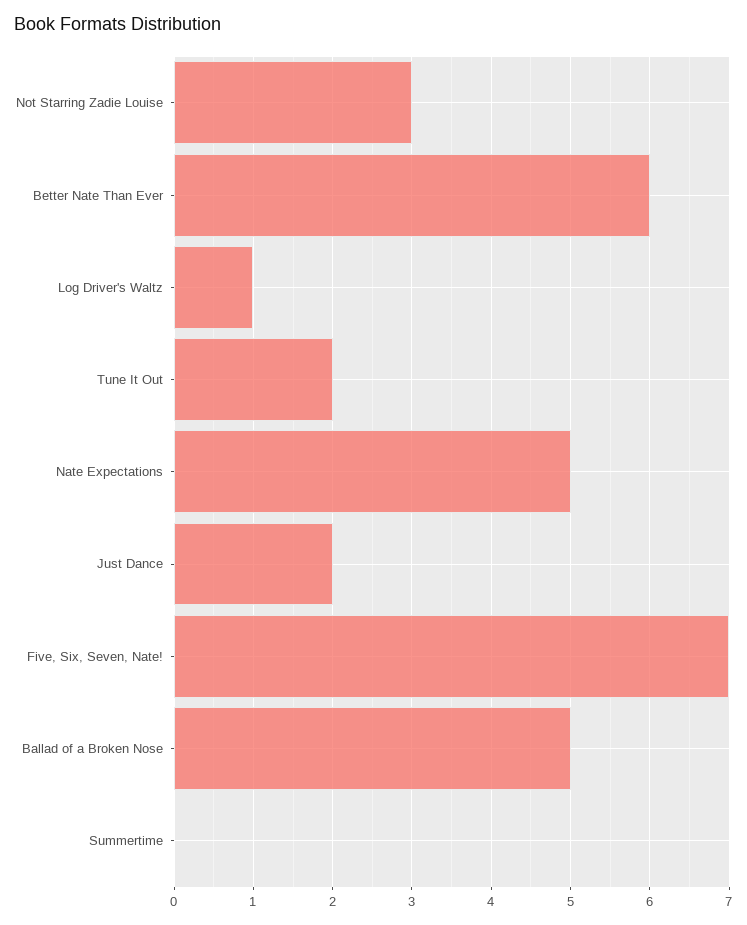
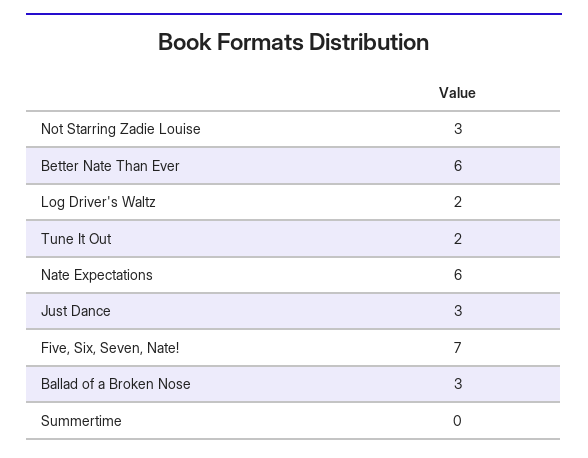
Log Driver's Waltz: 1 -> 2
Nate Expectations: 5 -> 6
Just Dance: 2 -> 3
Ballad of a Broken Nose: 5 -> 3

